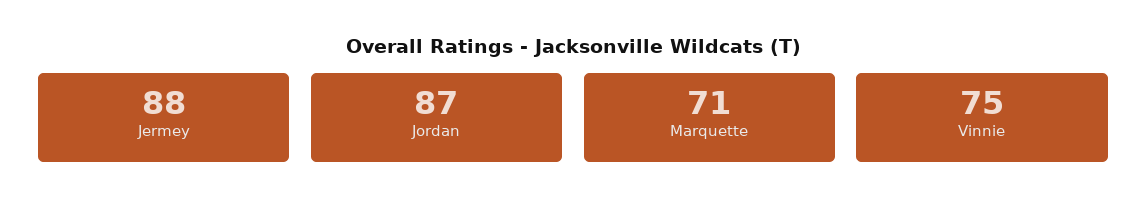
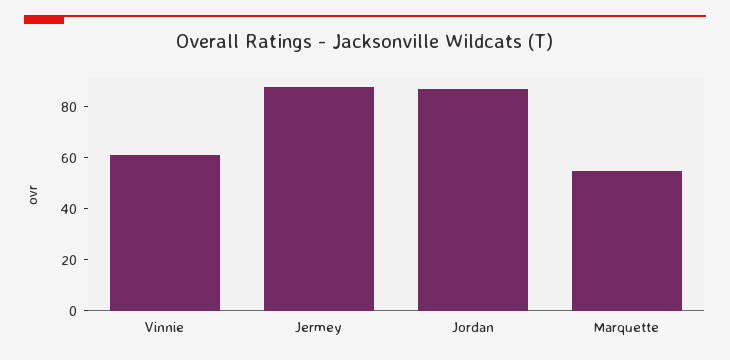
Marquette: 71 -> 55
Vinnie: 75 -> 60

